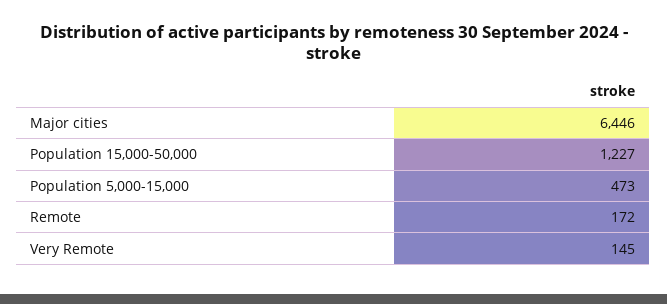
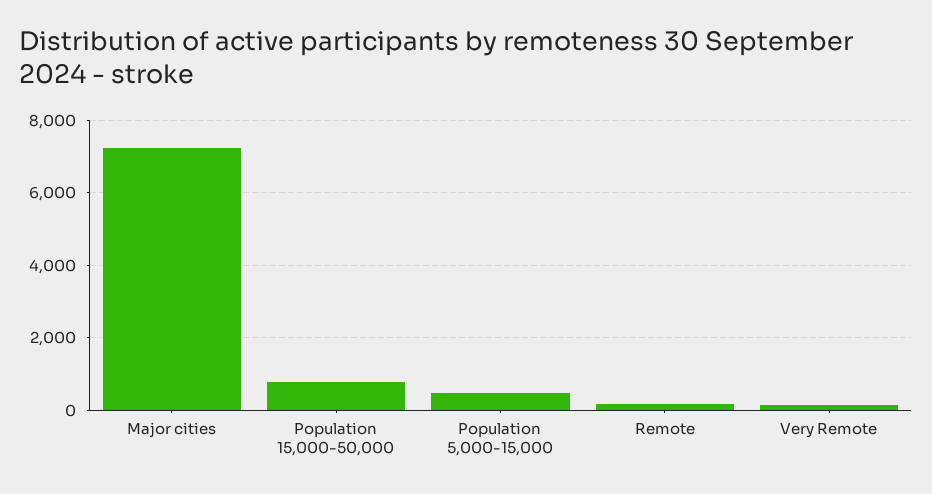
Major cities: 6446 -> 7200
Population 15,000-50,000: 1227 -> 800

